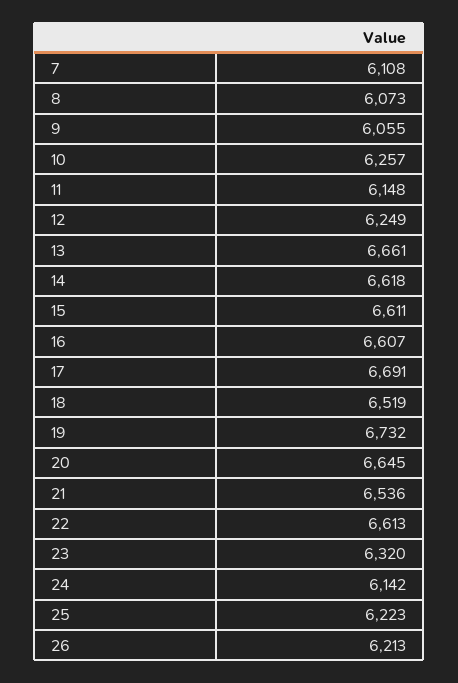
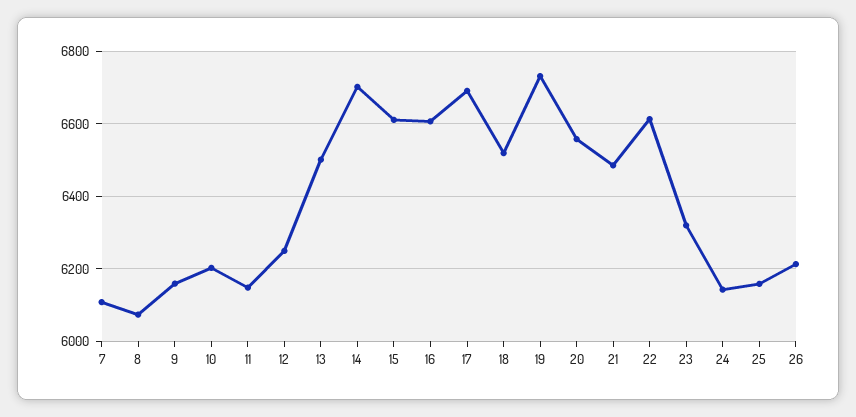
9: 6055 -> 6160
10: 6257 -> 6200
13: 6661 -> 6500
14: 6618 -> 6700
20: 6645 -> 6560
21: 6536 -> 6480
25: 6223 -> 6160

